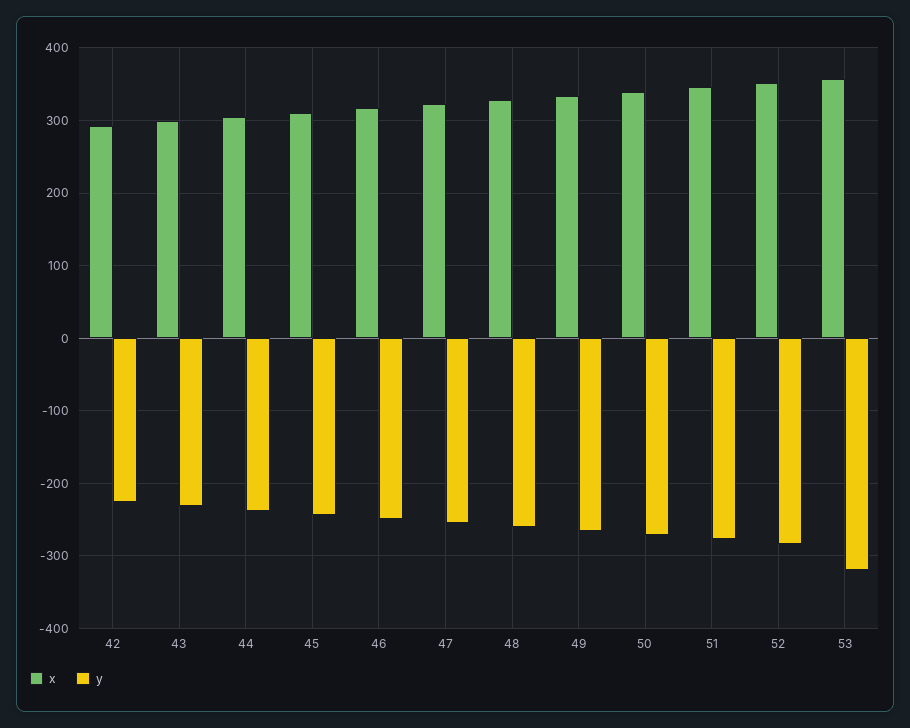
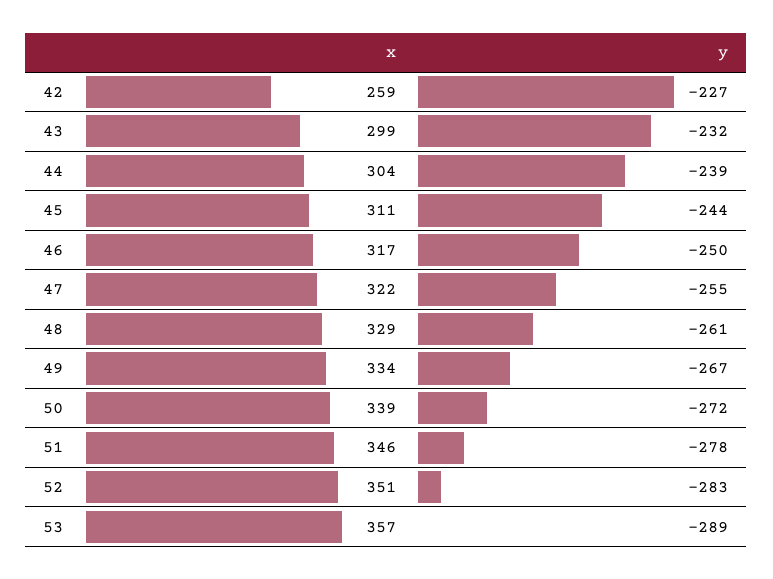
x, 42: 290 -> 259
y, 53: -320 -> -289

